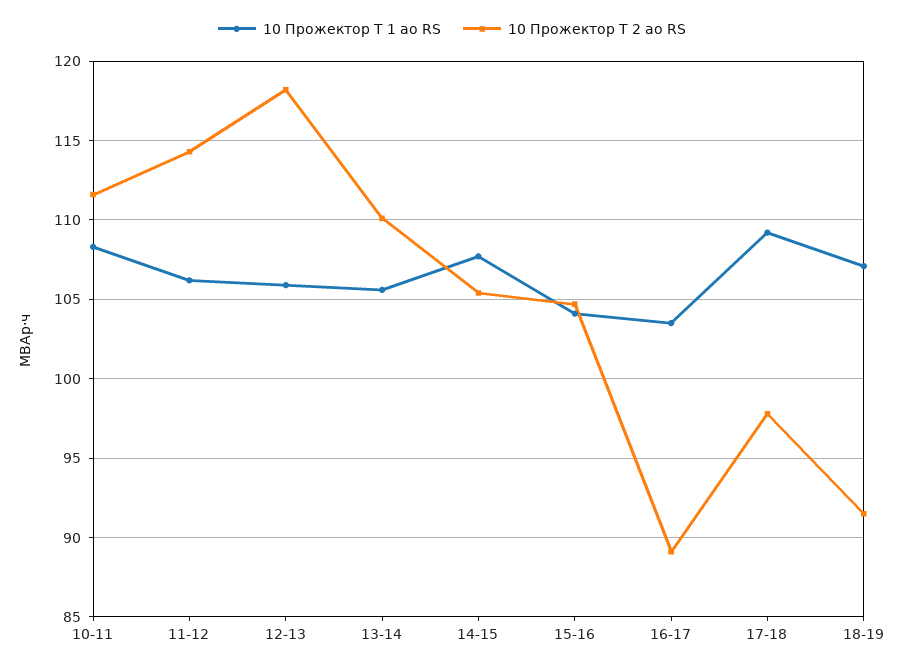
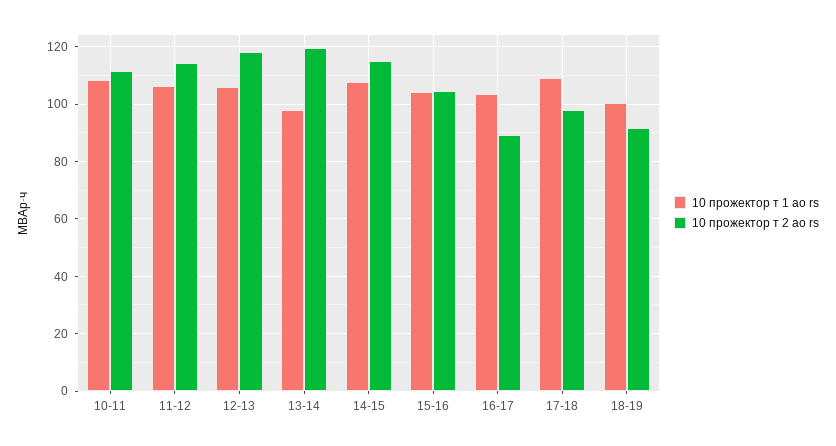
10 Прожектор Т 1 ао RS, 13-14: 105.5 -> 97.5
10 Прожектор Т 2 ао RS, 13-14: 110 -> 120
10 Прожектор Т 2 ао RS, 14-15: 105.5 -> 115
10 Прожектор Т 1 ао RS, 18-19: 107 -> 100

